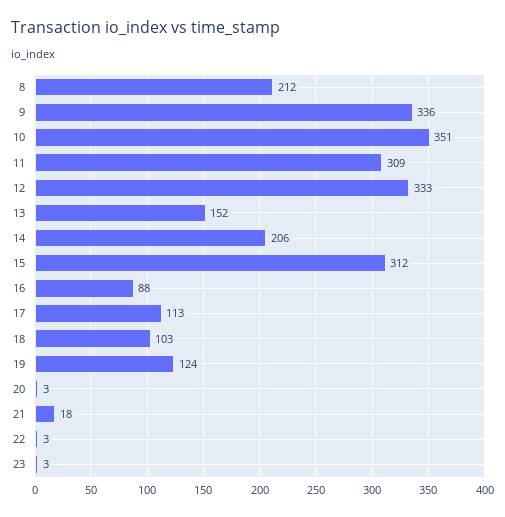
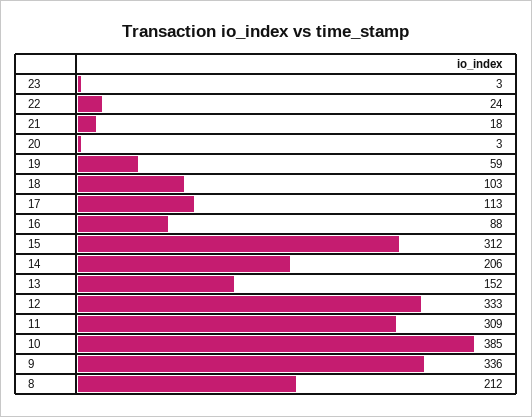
10: 351 -> 385
19: 124 -> 59
22: 3 -> 24

